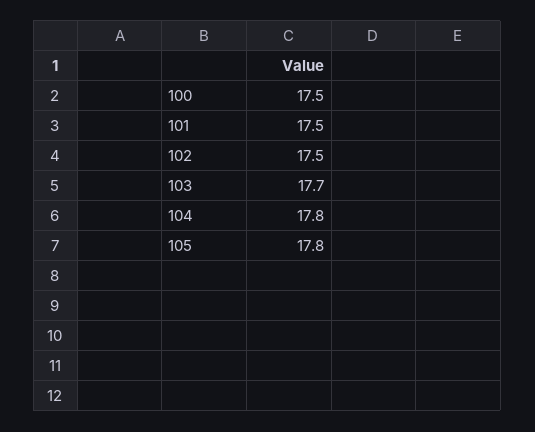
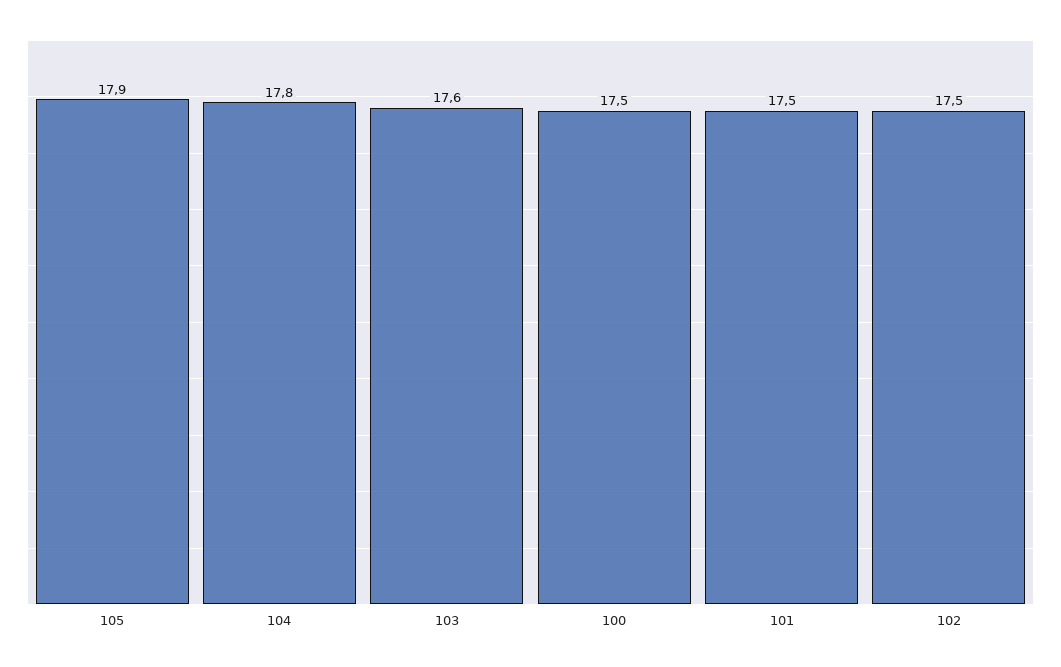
103: 17.7 -> 17.6
105: 17.8 -> 17.9

